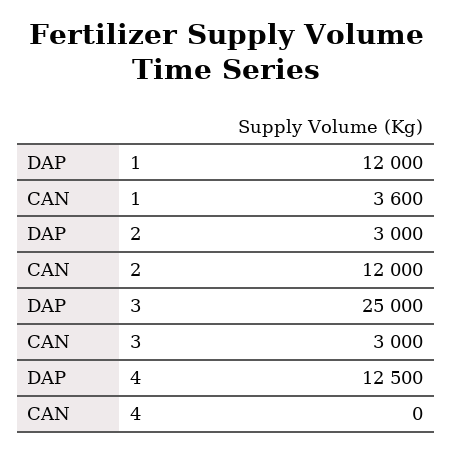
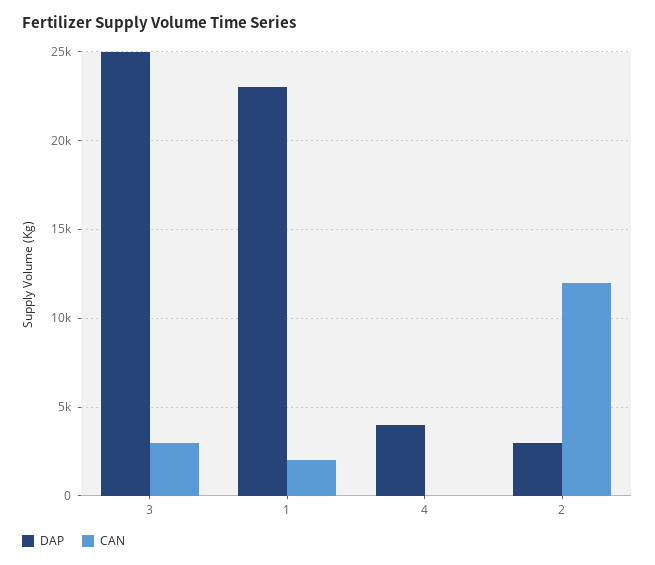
DAP, 1: 12000 -> 23000
CAN, 1: 3600 -> 2000
DAP, 4: 12500 -> 4000

